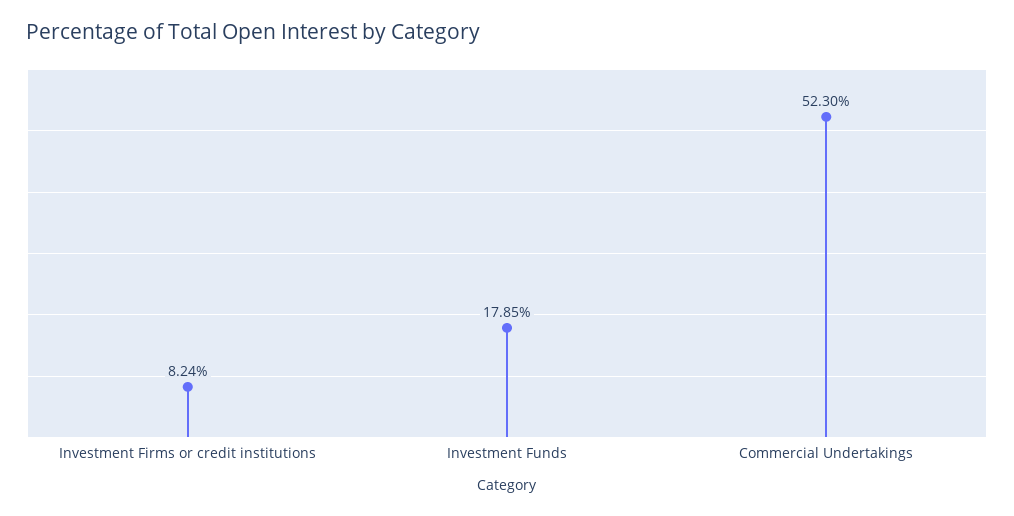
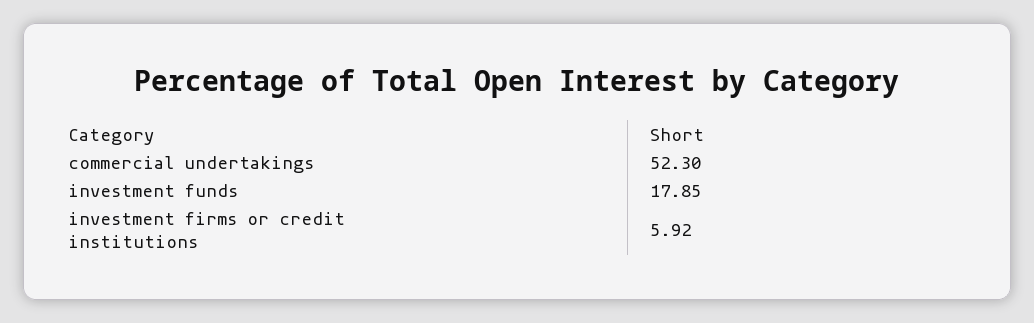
Investment Firms or credit institutions: 8.24 -> 5.92

